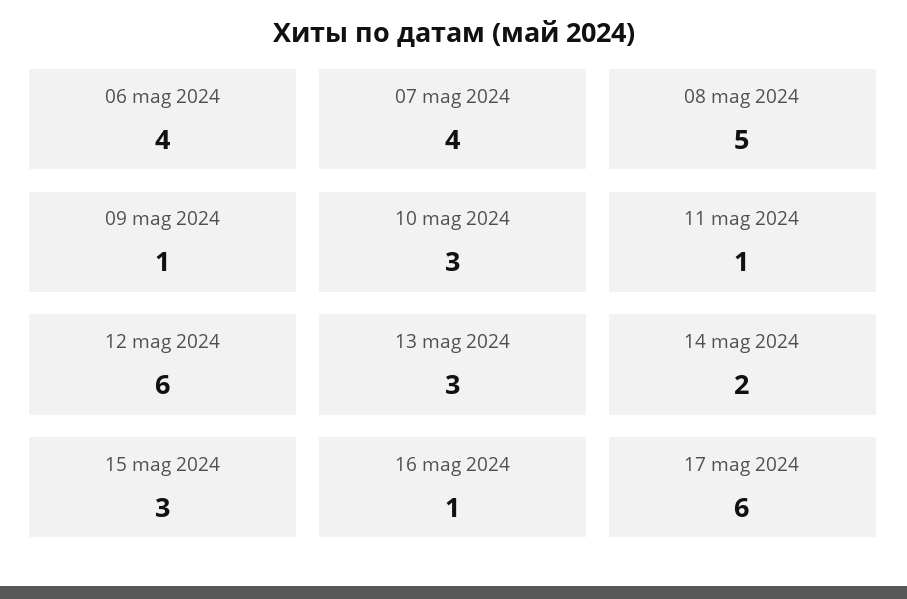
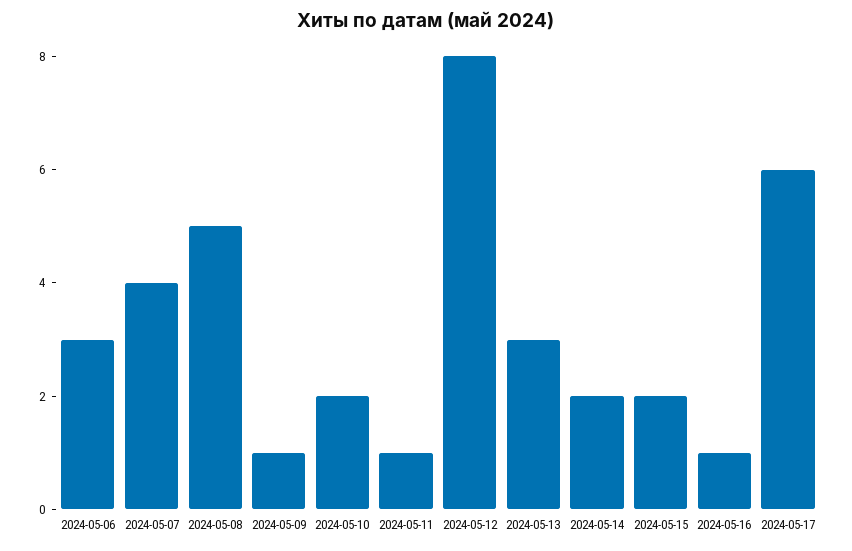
06 mag 2024: 4 -> 3
10 mag 2024: 3 -> 2
12 mag 2024: 6 -> 8
15 mag 2024: 3 -> 2

